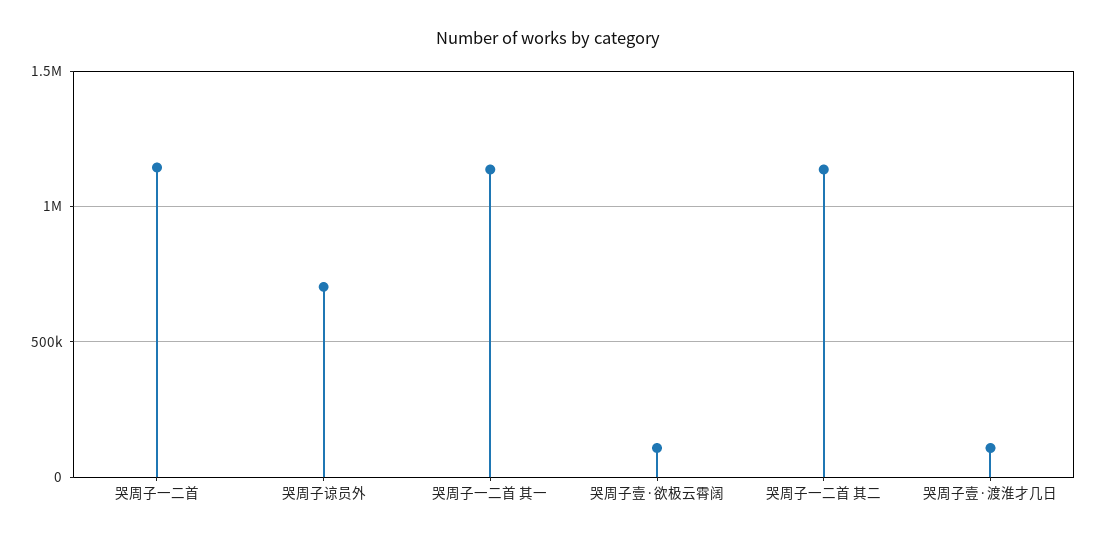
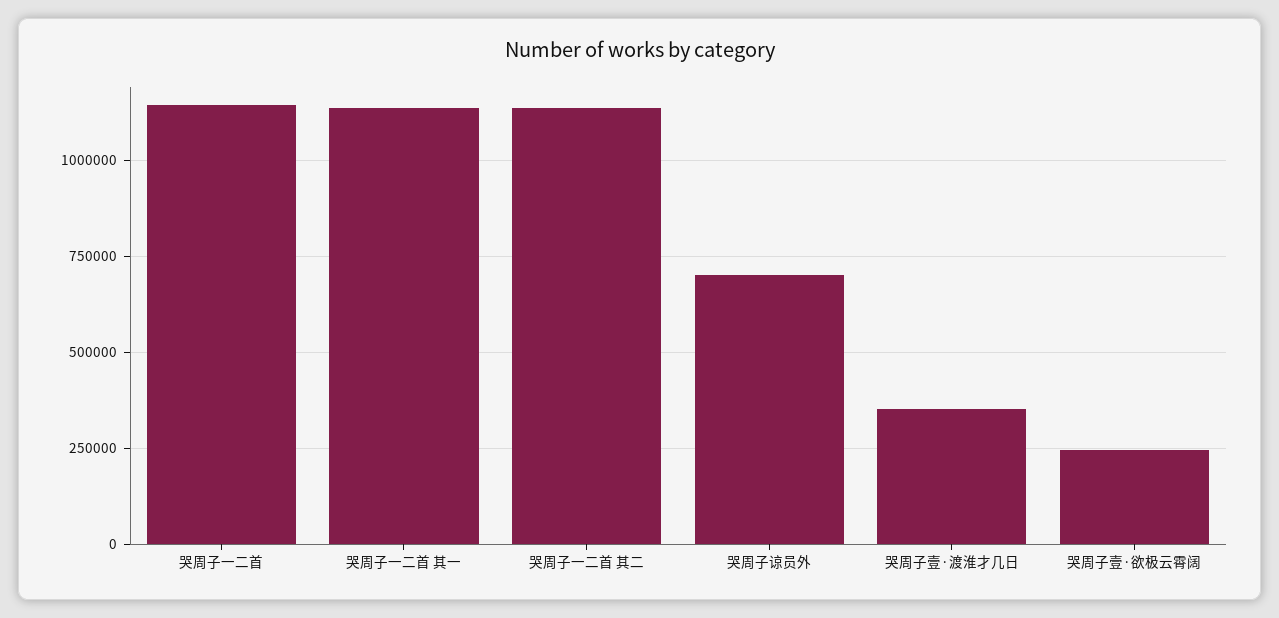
哭周子壹·欲极云霄阔: 100000 -> 250000
哭周子壹·渡淮才几日: 100000 -> 350000

